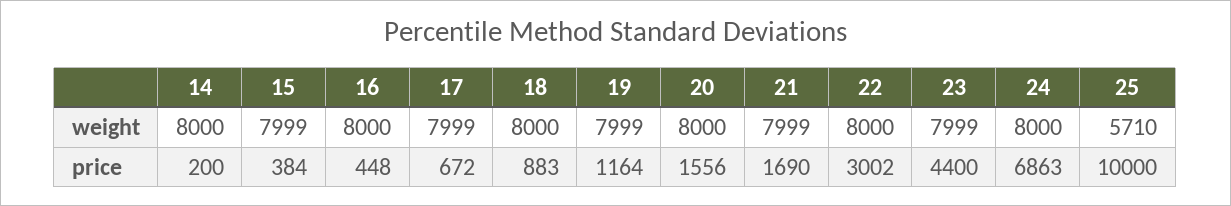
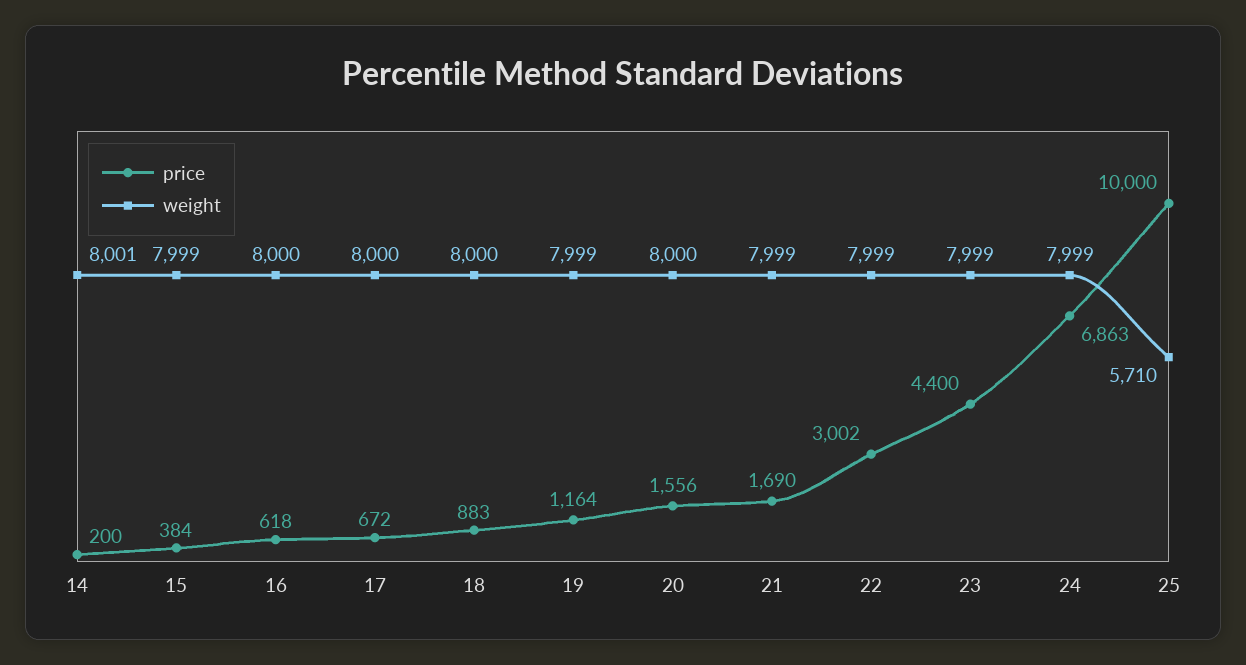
weight, 14: 8000 -> 8001
weight, 17: 7999 -> 8000
weight, 22: 8000 -> 7999
weight, 24: 8000 -> 7999
price, 16: 448 -> 618

